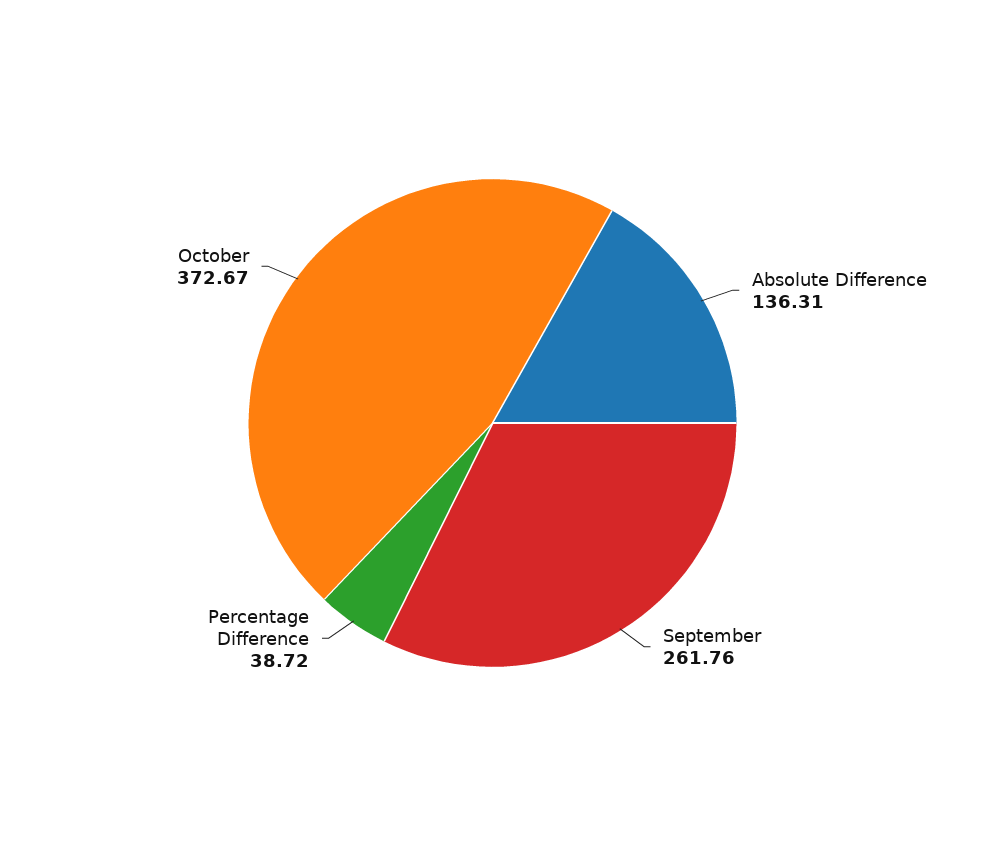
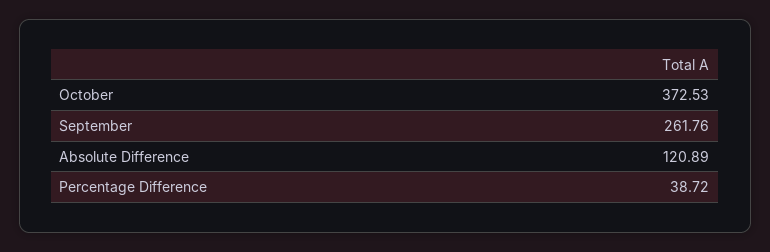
Absolute Difference: 136.31 -> 120.89
October: 372.67 -> 372.53

